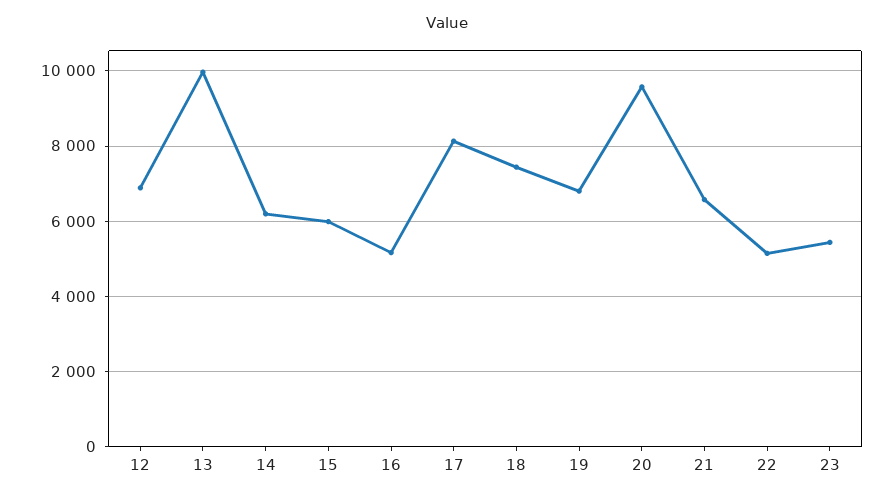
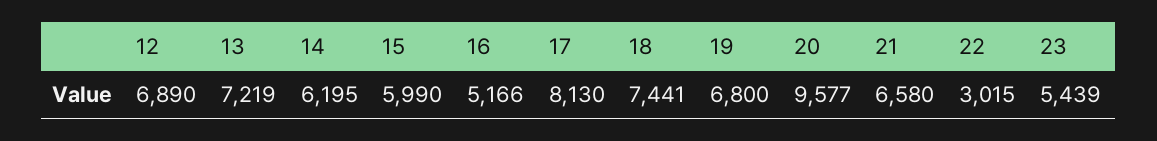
13: 10000 -> 7219
22: 5200 -> 3015

